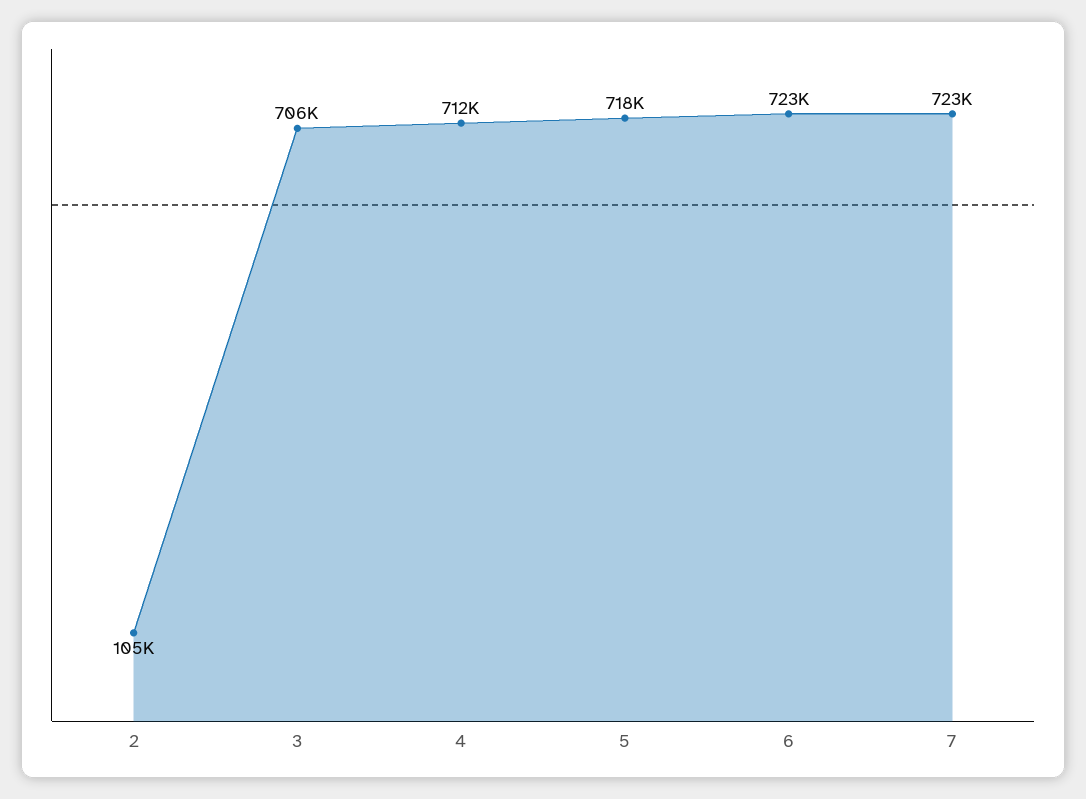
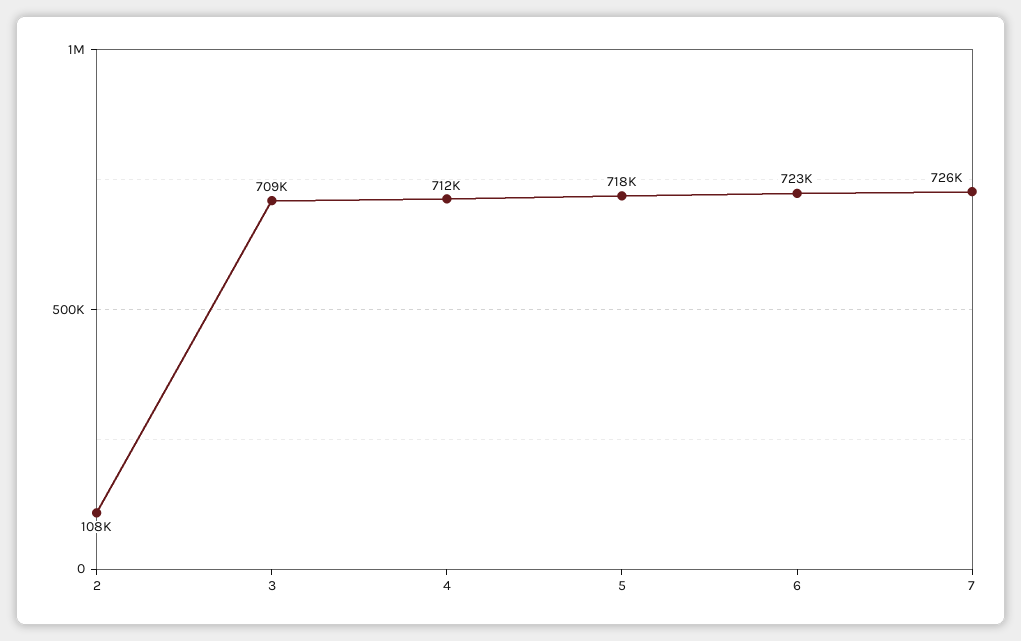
2: 105000 -> 108000
3: 706000 -> 709000
7: 723000 -> 726000

